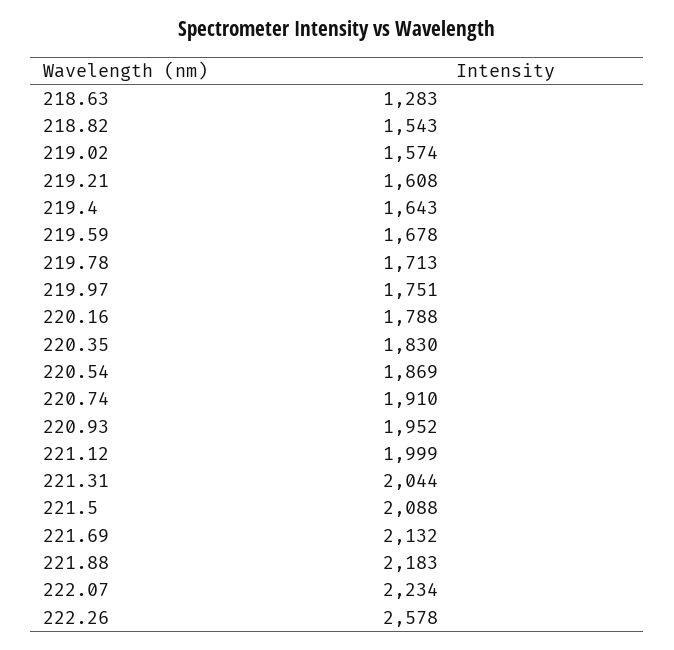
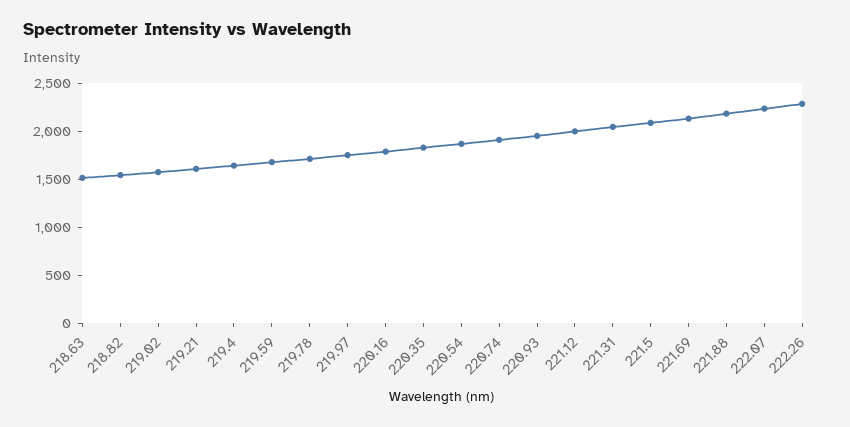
218.63: 1283 -> 1500
222.26: 2578 -> 2300

